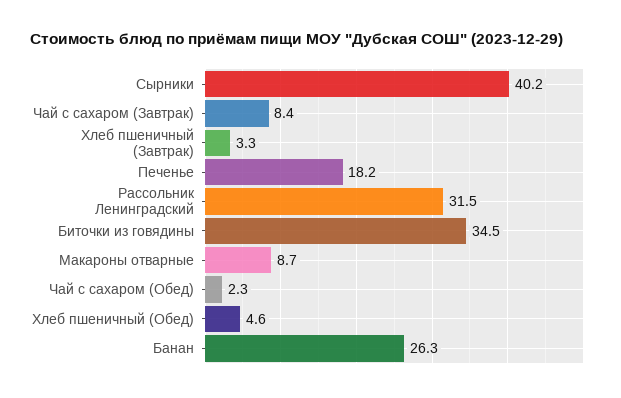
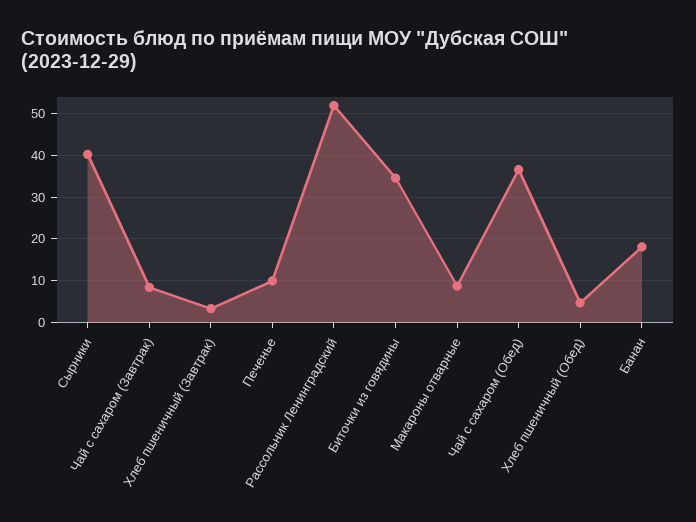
Печенье: 18.2 -> 10
Рассольник Ленинградский: 31.5 -> 52
Чай с сахаром (Обед): 2.3 -> 36
Банан: 26.3 -> 18

